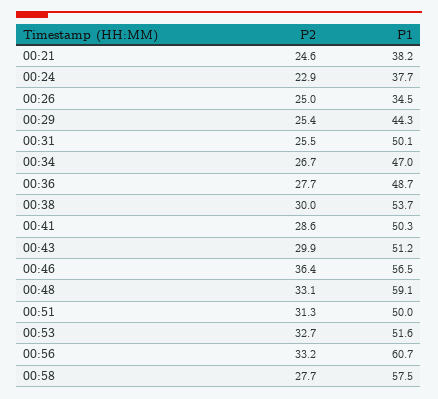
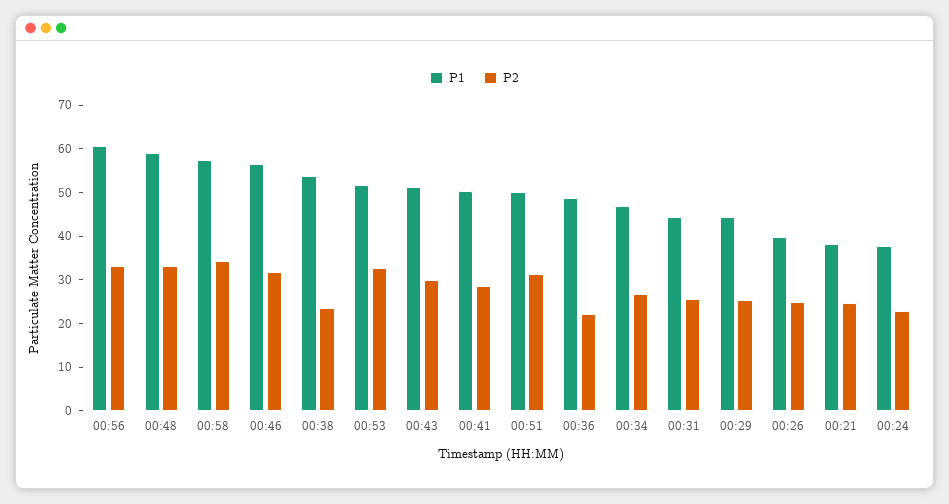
P1, 00:26: 34.5 -> 40
P1, 00:31: 50.1 -> 44
P2, 00:36: 27.7 -> 22
P2, 00:38: 30 -> 24
P2, 00:46: 36.4 -> 32
P2, 00:58: 27.7 -> 34

